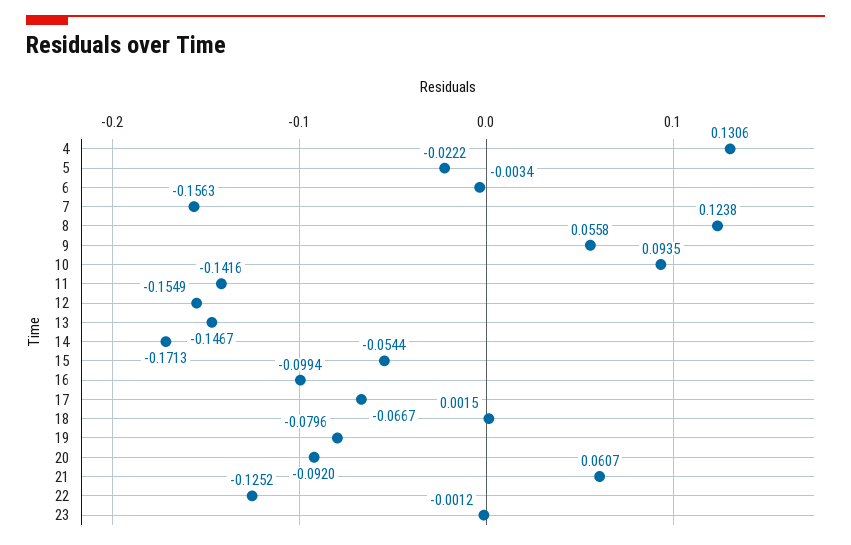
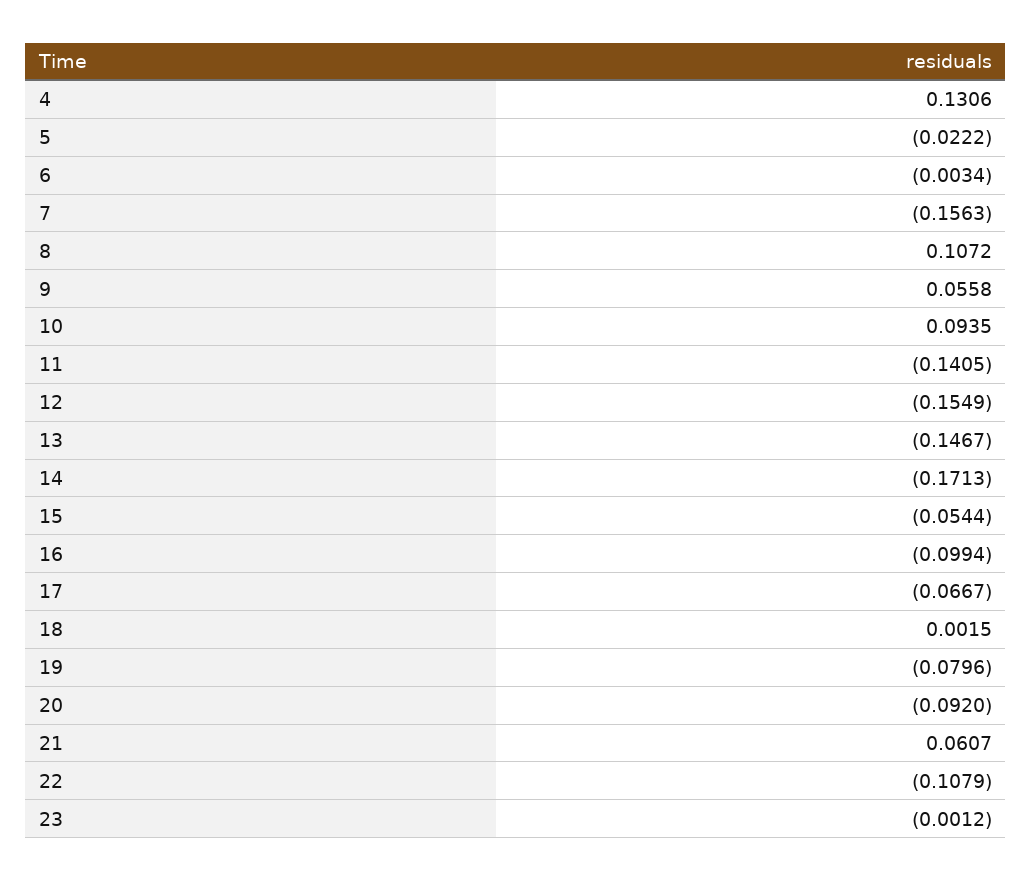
8: 0.1238 -> 0.1072
11: -0.1416 -> -0.1405
22: -0.1252 -> -0.1079

